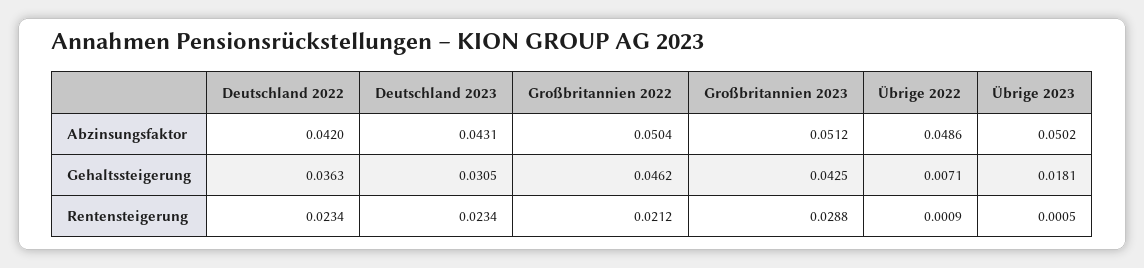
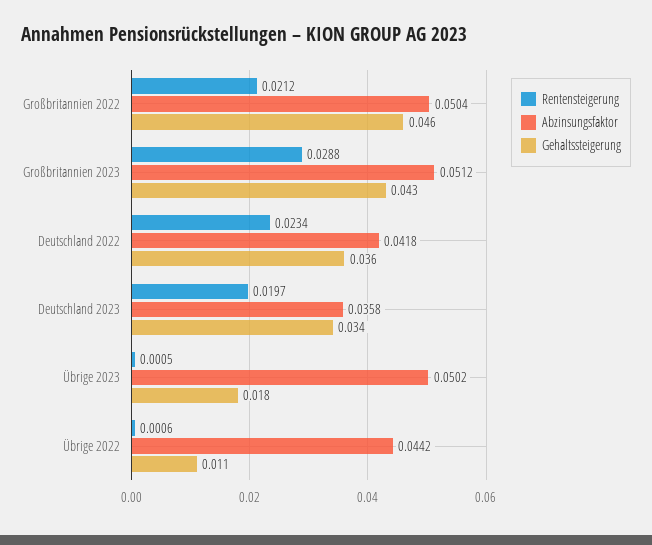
Abzinsungsfaktor, Deutschland 2022: 0.042 -> 0.0418
Abzinsungsfaktor, Deutschland 2023: 0.0431 -> 0.0358
Abzinsungsfaktor, Übrige 2022: 0.0486 -> 0.0442
Gehaltssteigerung, Deutschland 2023: 0.0305 -> 0.034
Gehaltssteigerung, Übrige 2022: 0.0071 -> 0.011
Rentensteigerung, Deutschland 2023: 0.0234 -> 0.0197
Rentensteigerung, Übrige 2022: 0.0009 -> 0.0006

